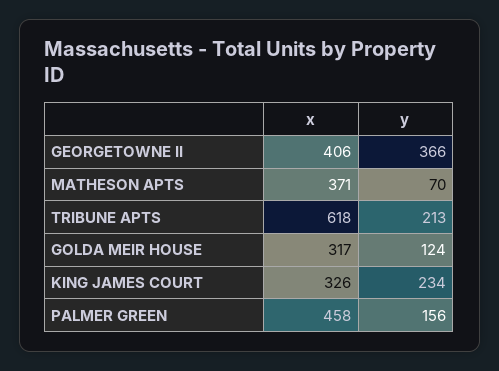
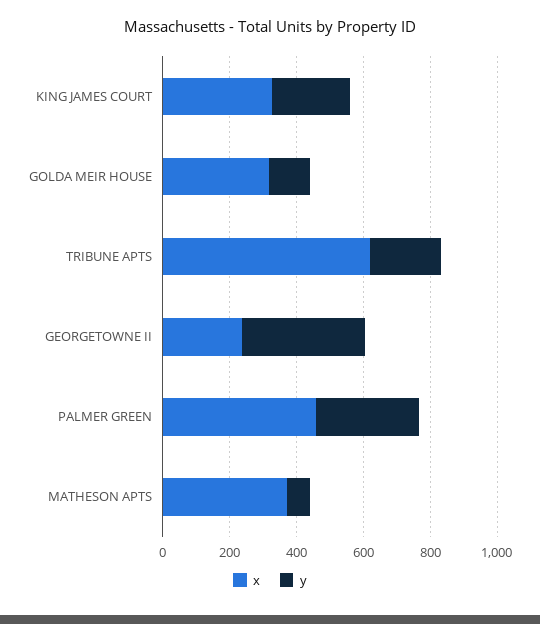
x, GEORGETOWNE II: 406 -> 250
y, PALMER GREEN: 156 -> 300

